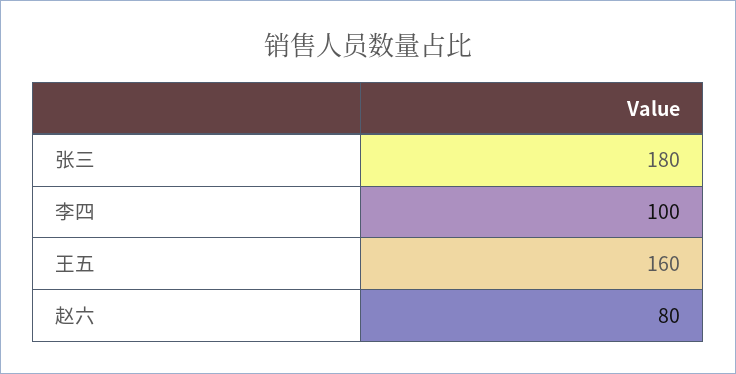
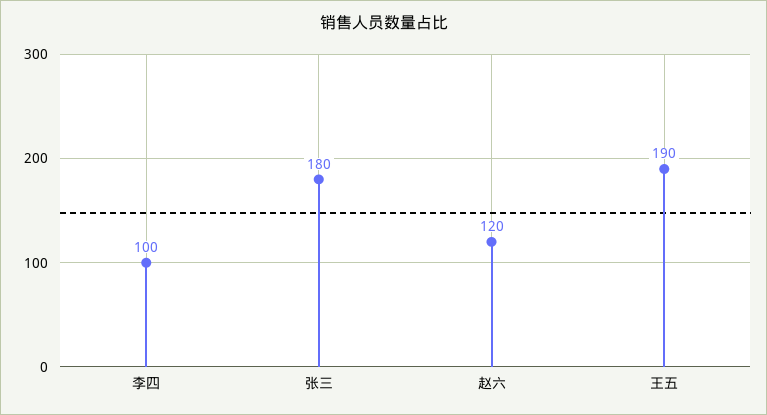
王五: 160 -> 190
赵六: 80 -> 120

